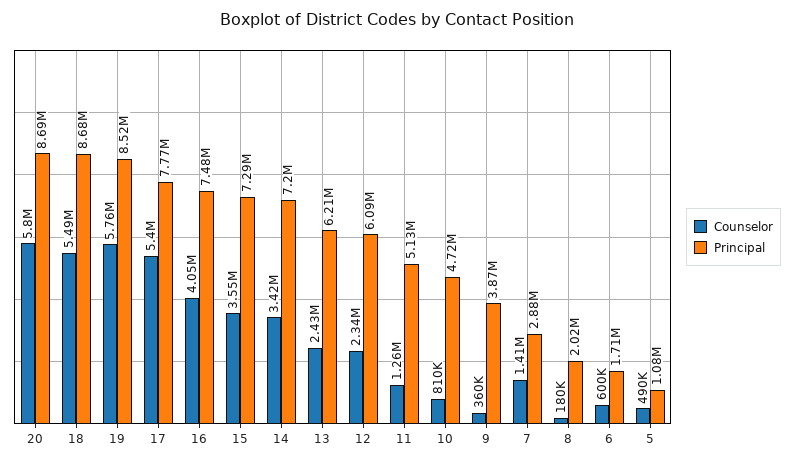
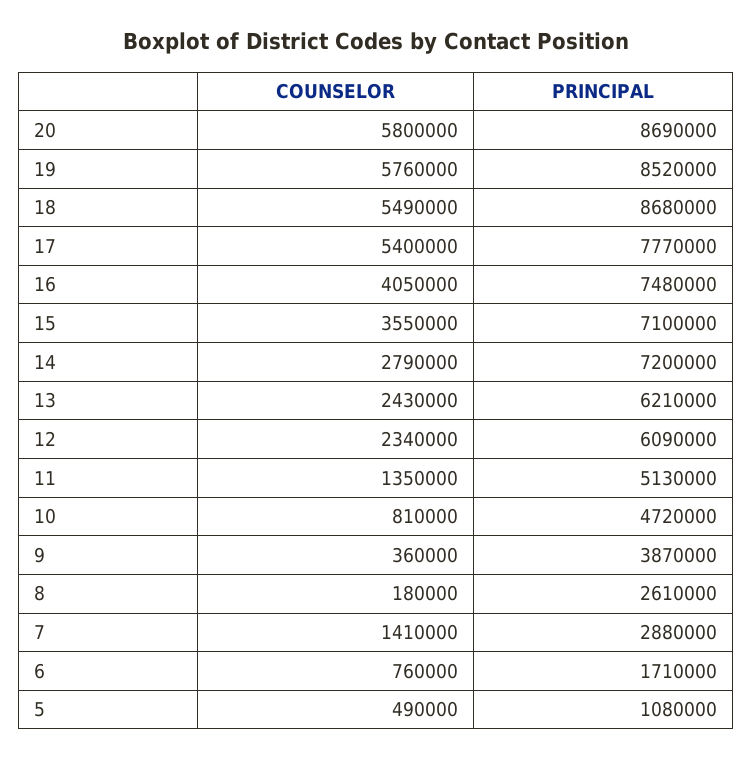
Principal, 15: 7290000 -> 7100000
Counselor, 14: 3420000 -> 2790000
Counselor, 11: 1260000 -> 1350000
Principal, 8: 2020000 -> 2610000
Counselor, 6: 600000 -> 760000

